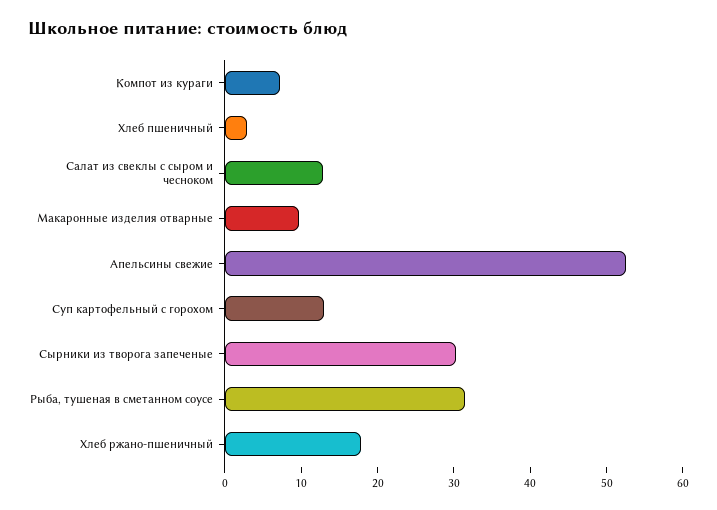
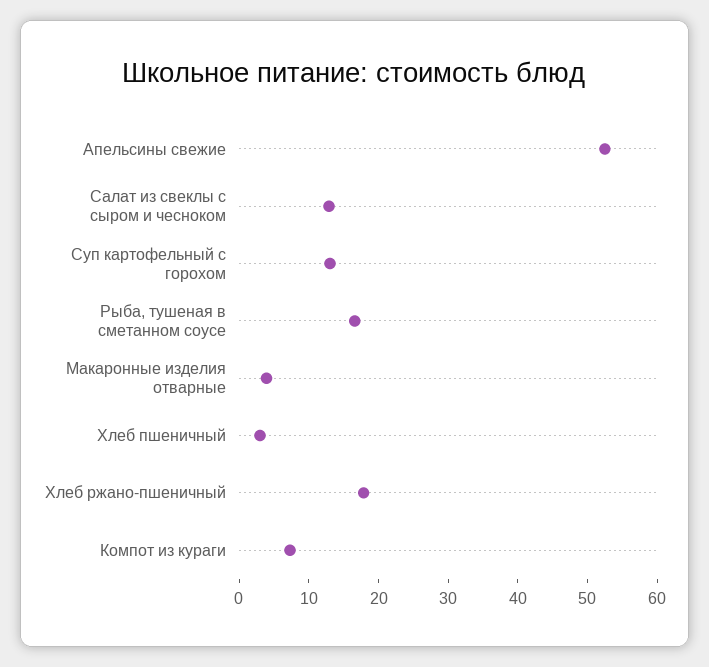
Макаронные изделия отварные: 10 -> 4
Сырники из творога запеченые: 30 -> none
Рыба, тушеная в сметанном соусе: 32 -> 16

